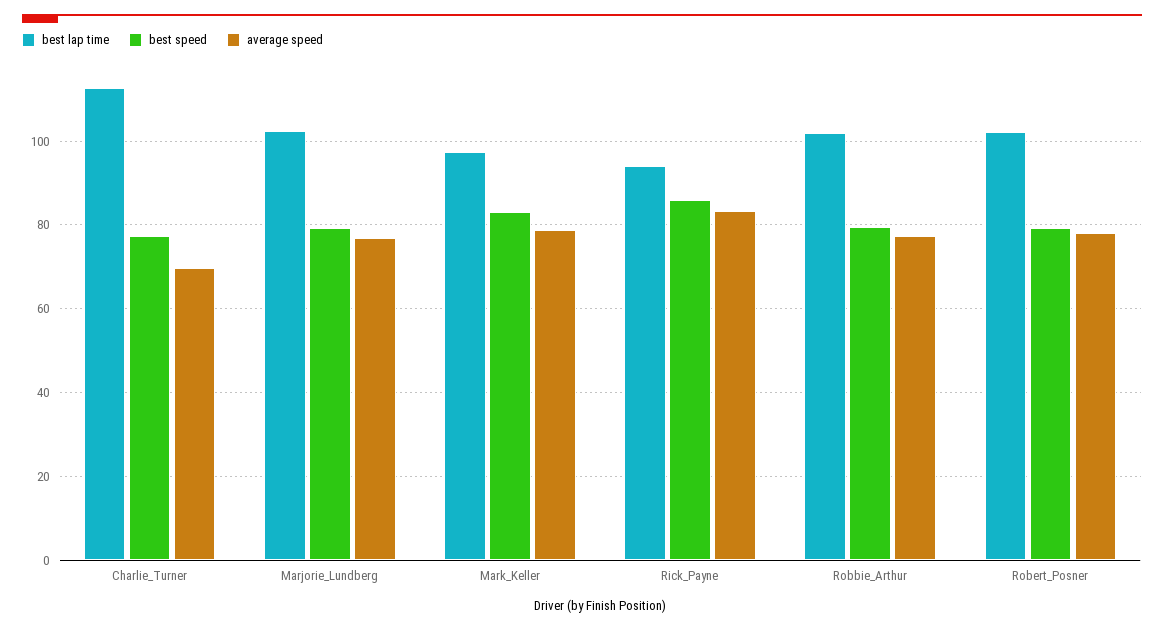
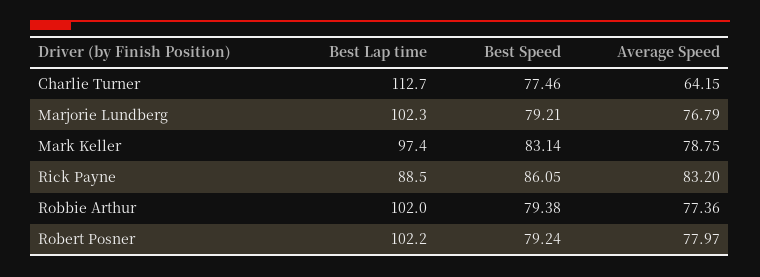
average speed, Charlie_Turner: 70 -> 64.15
best lap time, Rick_Payne: 94 -> 88.5

